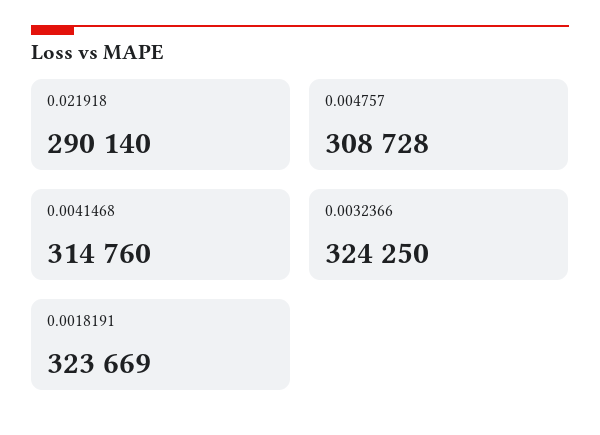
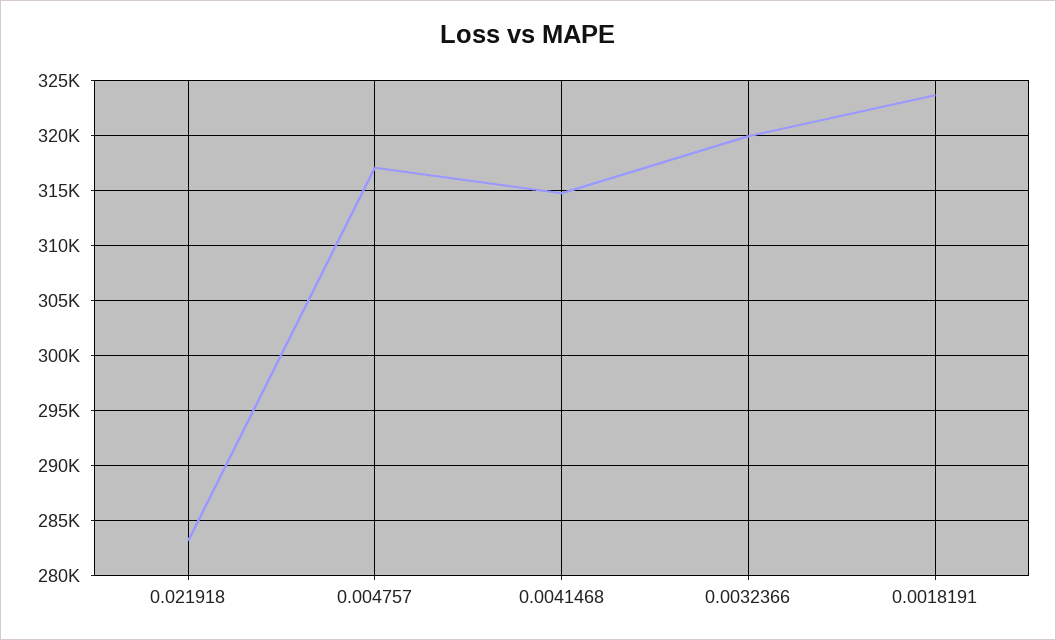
0.021918: 290140 -> 283000
0.004757: 308728 -> 317000
0.0032366: 324250 -> 320000

